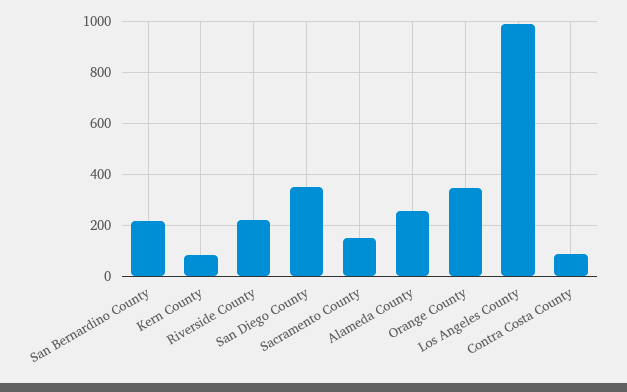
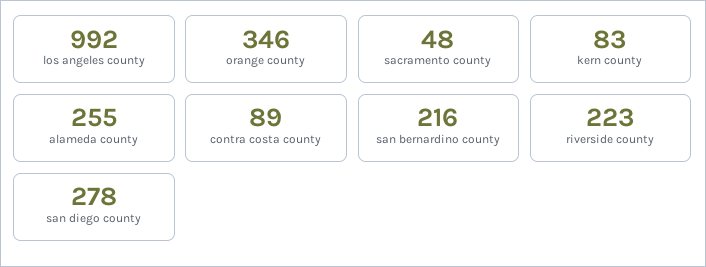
San Diego County: 350 -> 278
Sacramento County: 150 -> 48

